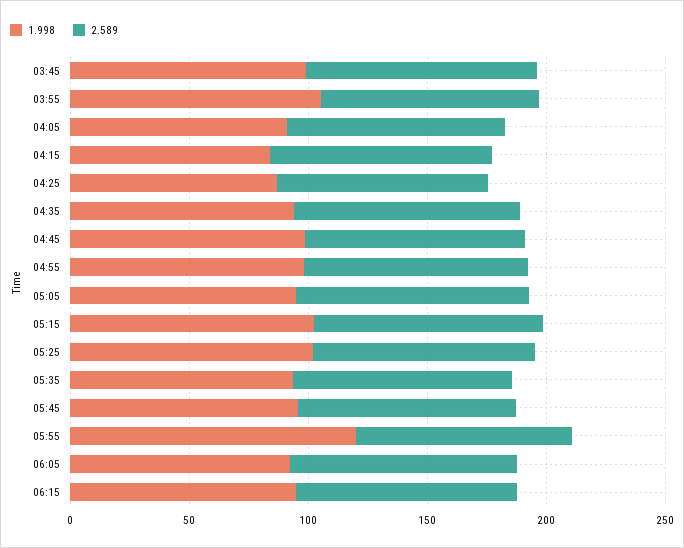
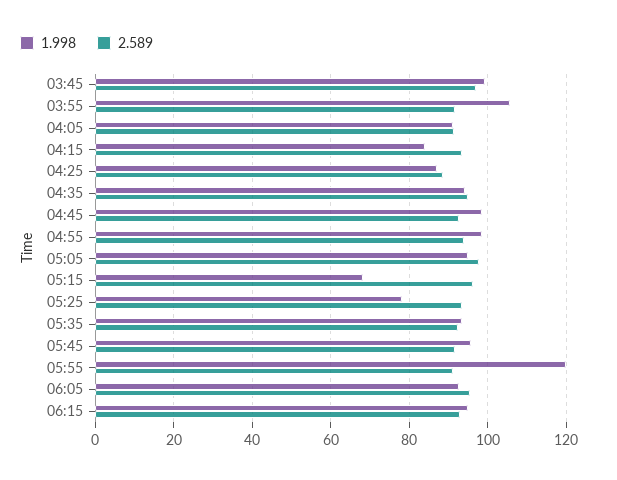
1.998, 05:15: 100 -> 68
1.998, 05:25: 100 -> 78

